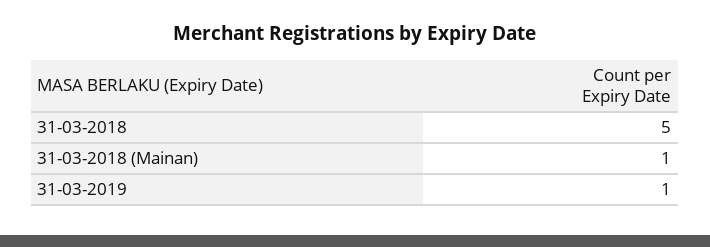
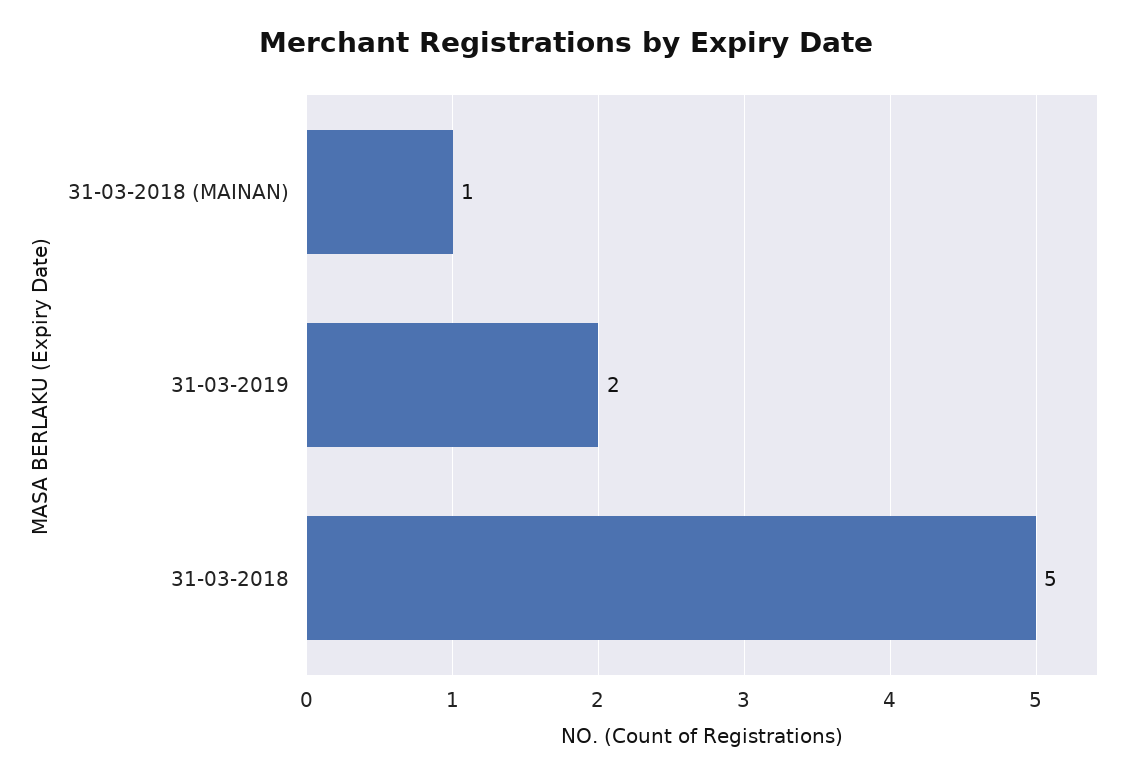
31-03-2019: 1 -> 2

